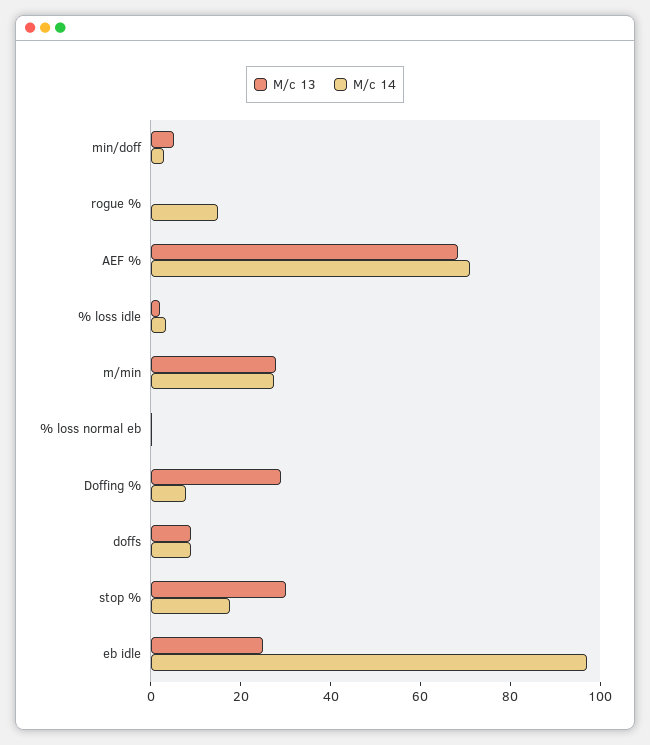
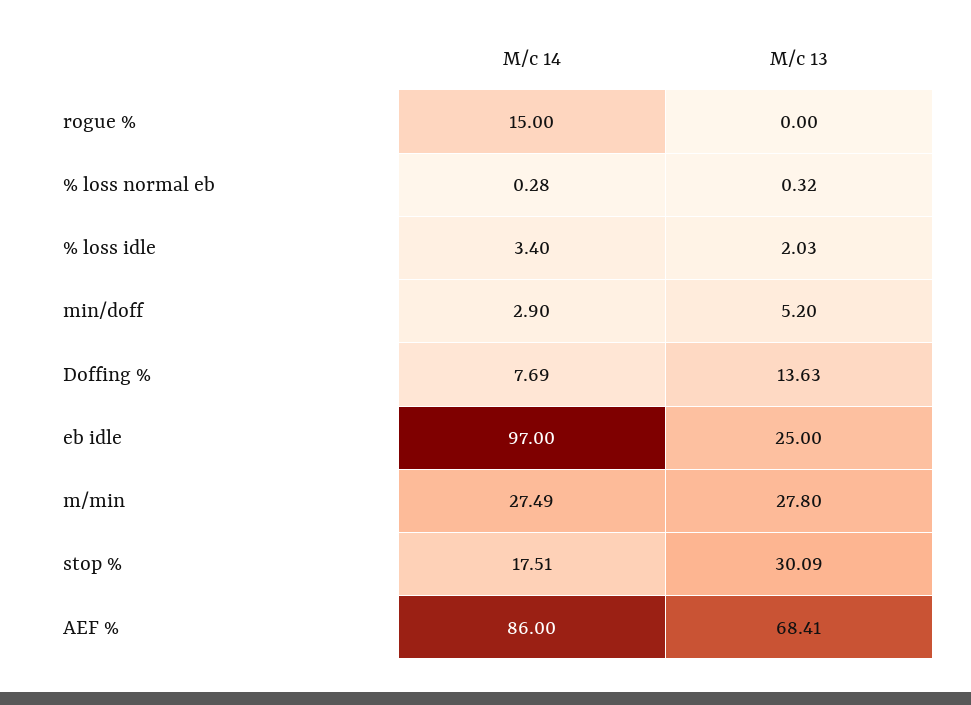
M/c 14, AEF %: 70 -> 86
M/c 13, Doffing %: 30 -> 13.63
M/c 13, doffs: 10 -> none
M/c 14, doffs: 10 -> none

